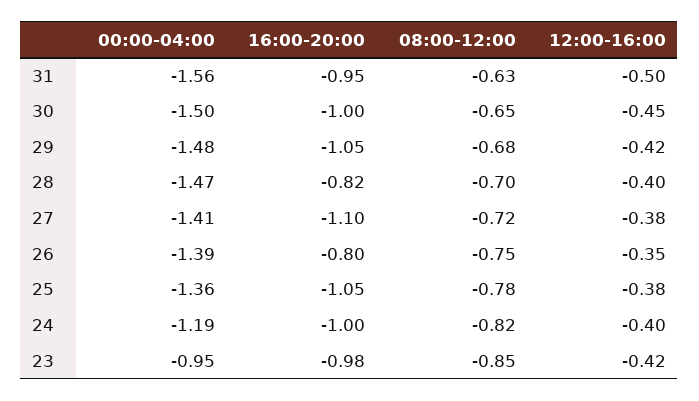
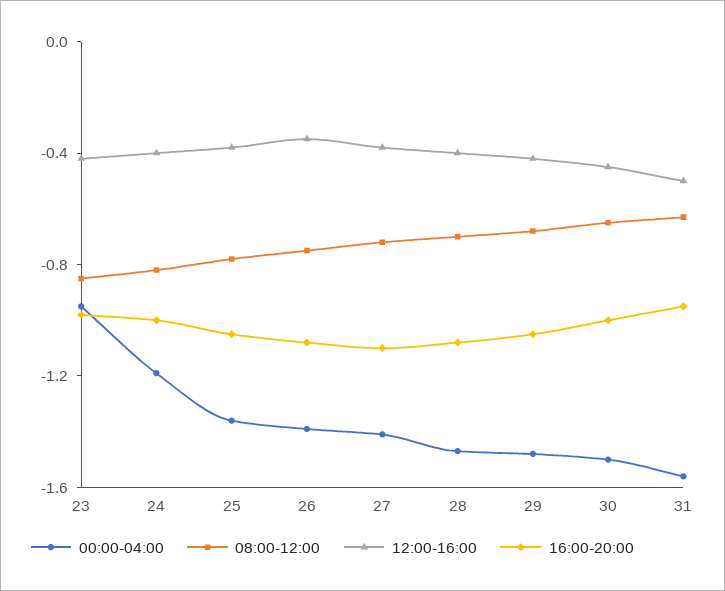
16:00-20:00, 28: -0.82 -> -1.1
16:00-20:00, 26: -0.8 -> -1.1

